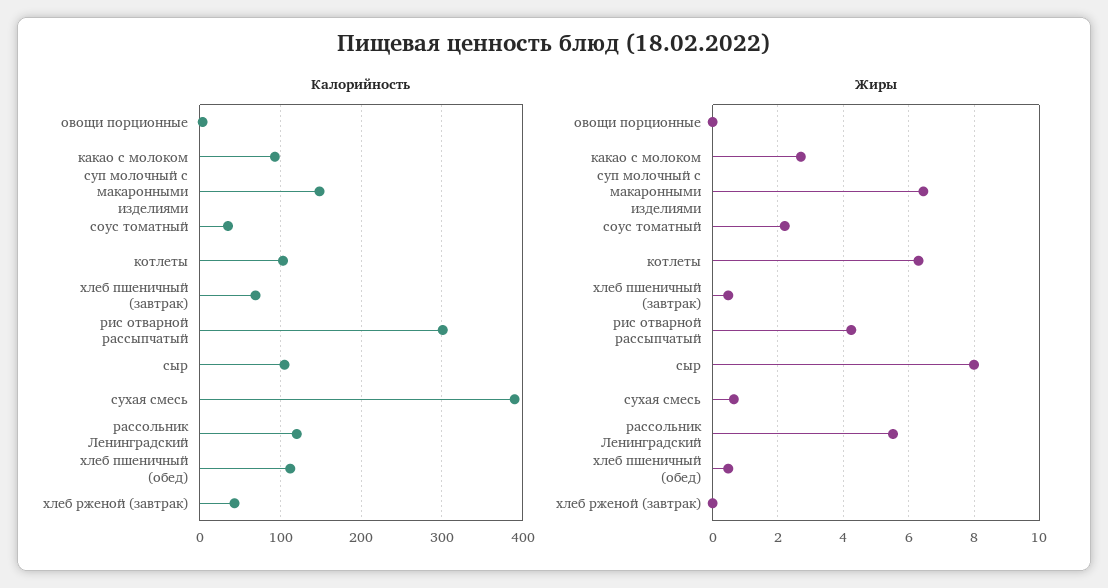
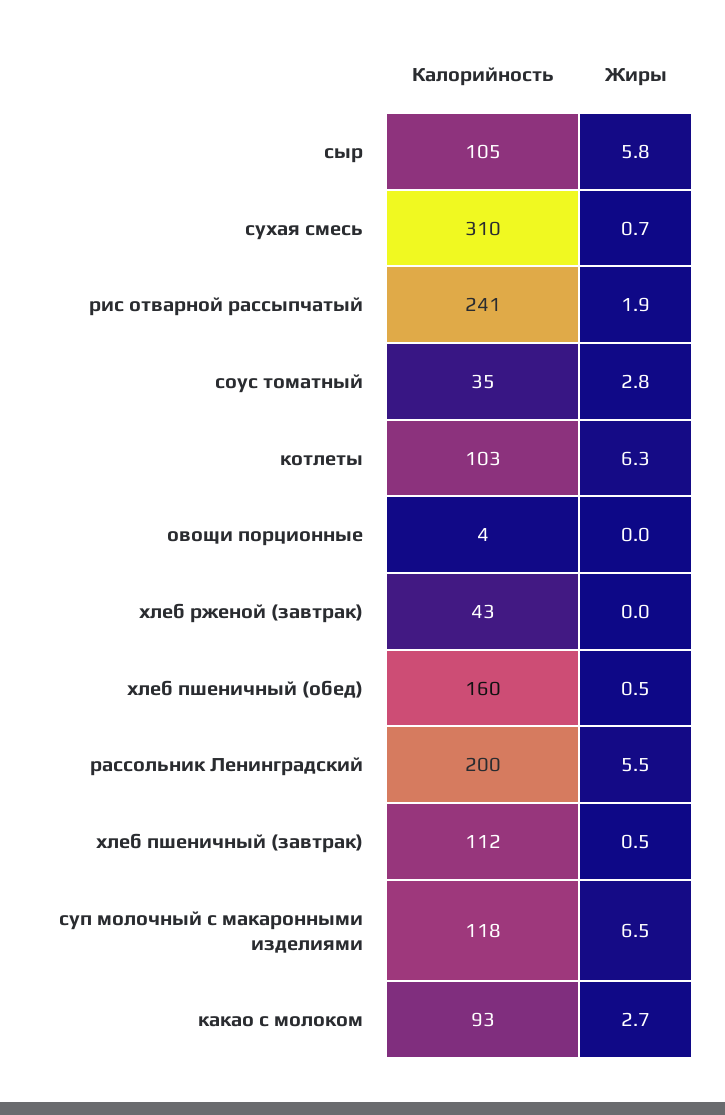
Калорийность, суп молочный с макаронными изделиями: 150 -> 118
Калорийность, хлеб пшеничный (завтрак): 70 -> 112
Калорийность, рис отварной рассыпчатый: 300 -> 241
Калорийность, сухая смесь: 390 -> 310
Калорийность, рассольник Ленинградский: 120 -> 200
Калорийность, хлеб пшеничный (обед): 110 -> 160
Жиры, соус томатный: 2.2 -> 2.8
Жиры, рис отварной рассыпчатый: 4.2 -> 1.9
Жиры, сыр: 8 -> 5.8

